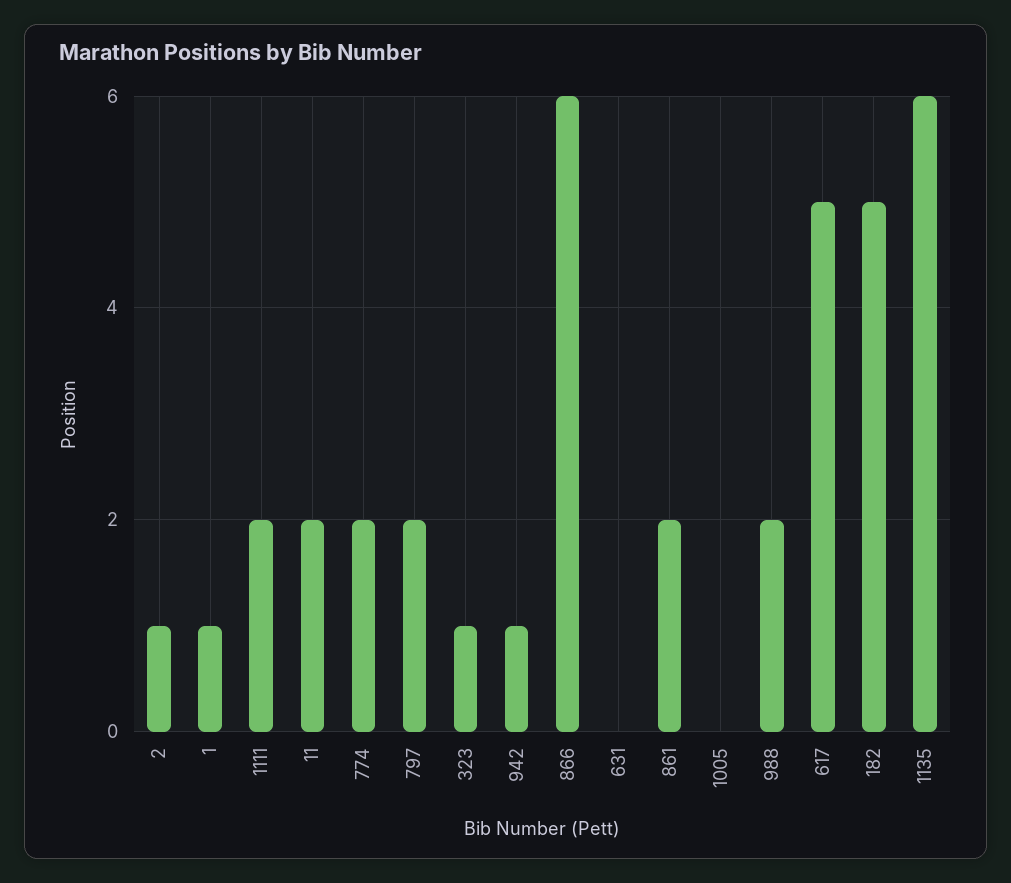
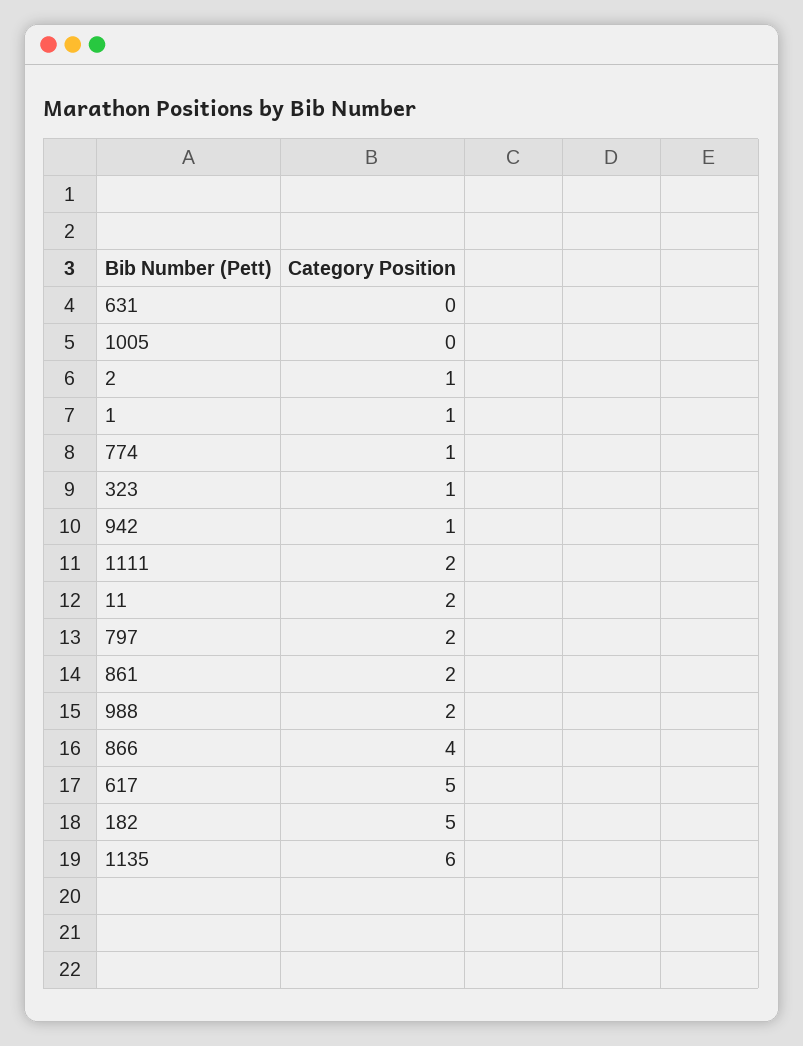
774: 2 -> 1
866: 6 -> 4

